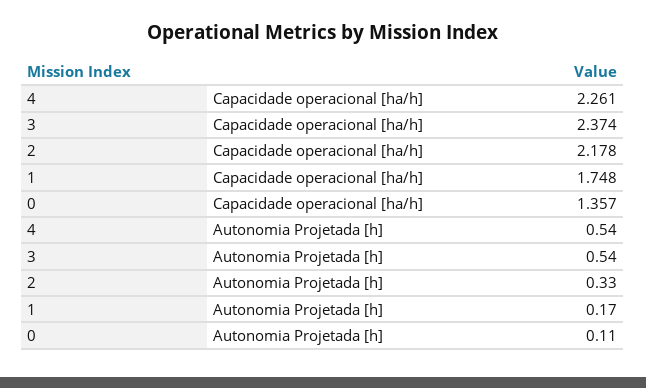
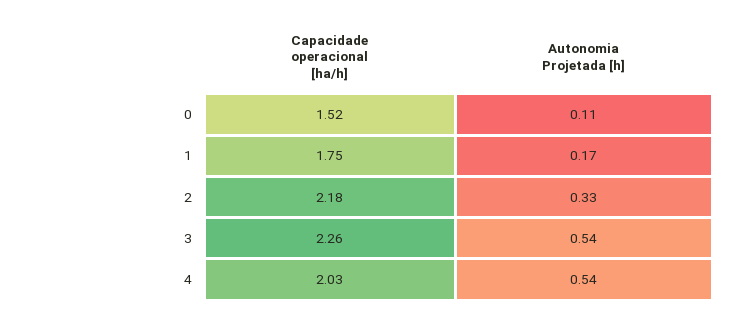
4, Capacidade operacional [ha/h]: 2.261 -> 2.03
3, Capacidade operacional [ha/h]: 2.374 -> 2.26
0, Capacidade operacional [ha/h]: 1.357 -> 1.52

